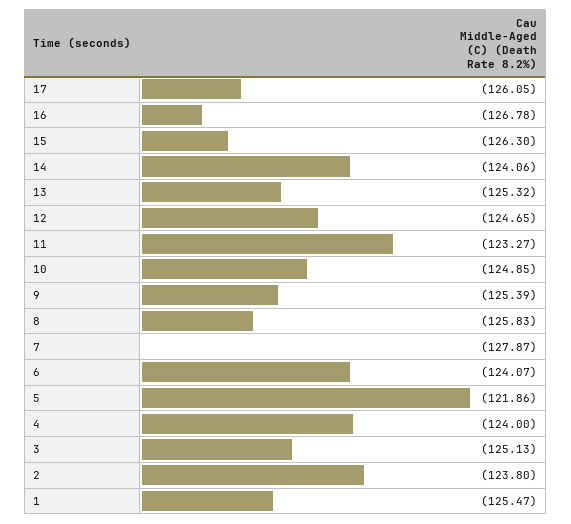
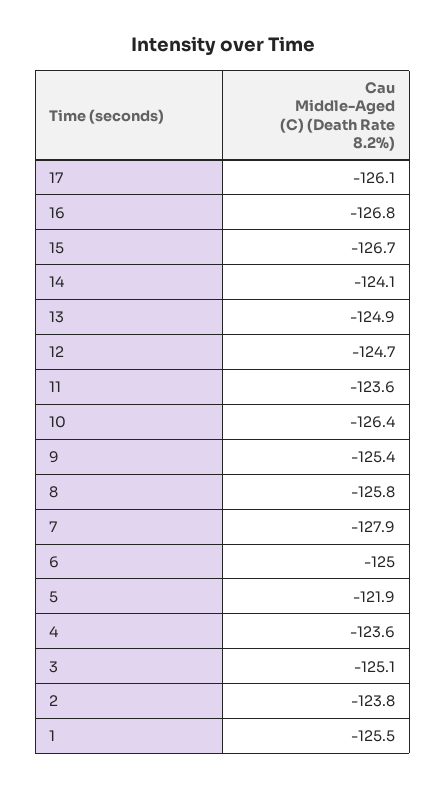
15: -126.3 -> -126.7
13: -125.32 -> -124.9
11: -123.27 -> -123.6
10: -124.85 -> -126.4
6: -124.07 -> -125
4: -124 -> -123.6

